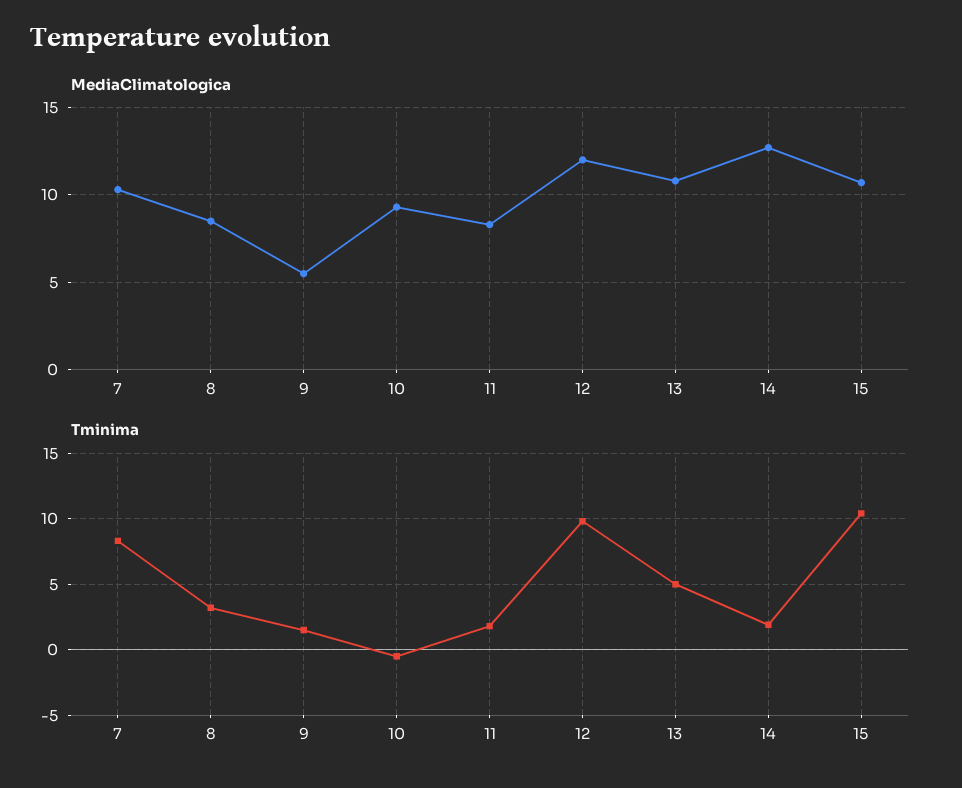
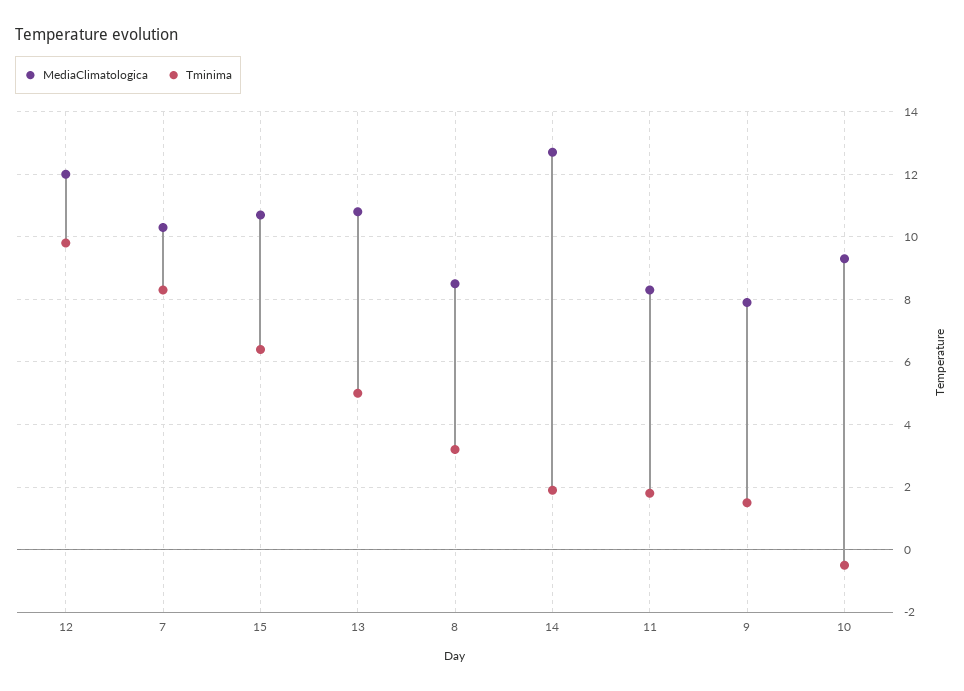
MediaClimatologica, 9: 5.5 -> 8
Tminima, 15: 10.5 -> 6.5

